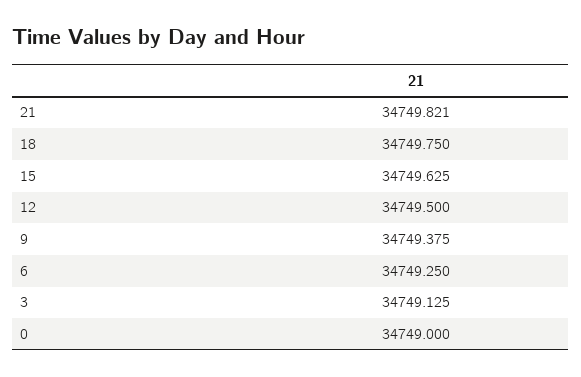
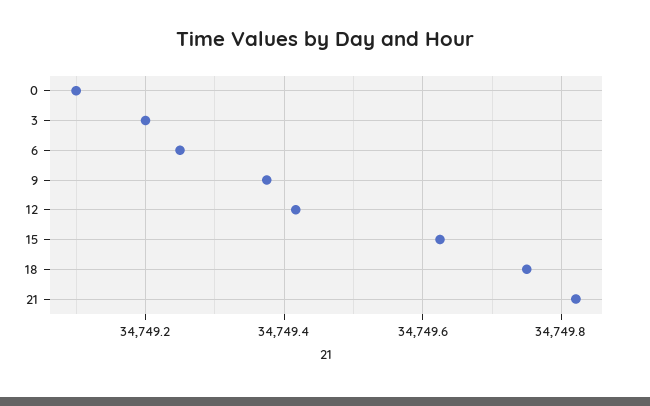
12: 34749.5 -> 34749.42
3: 34749.125 -> 34749.2
0: 34749 -> 34749.1

